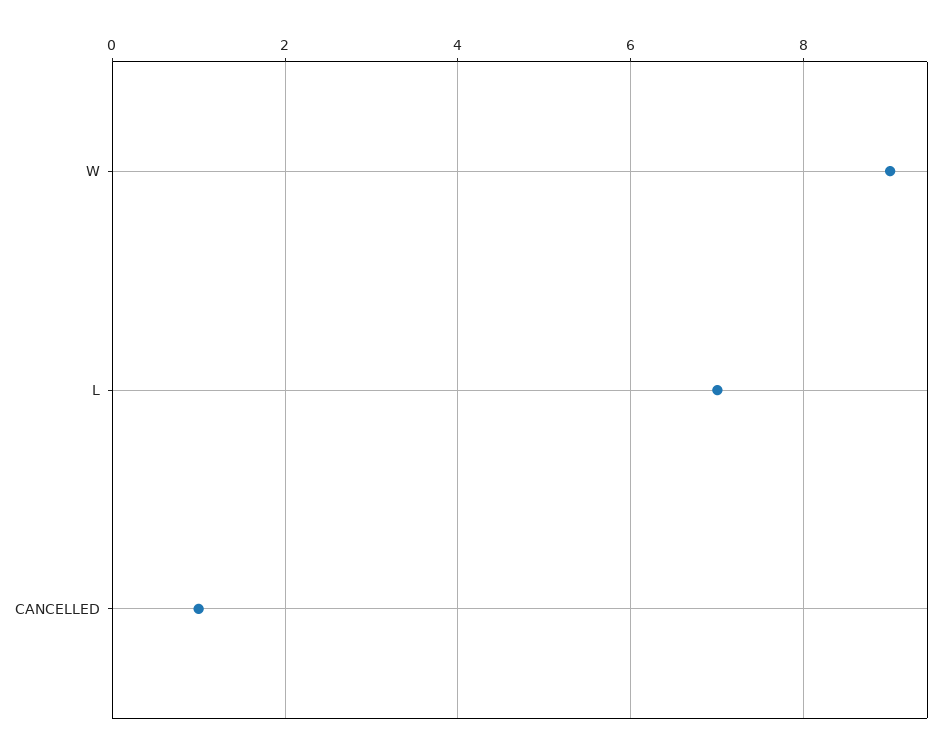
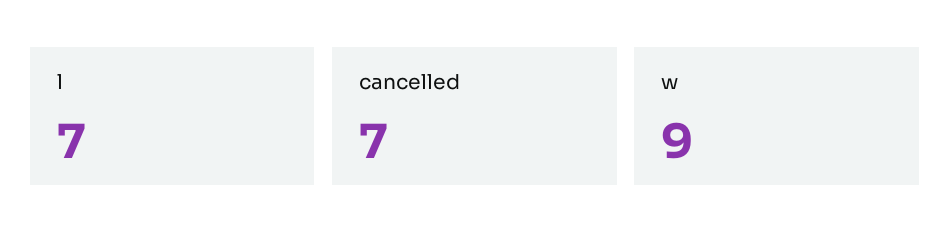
CANCELLED: 1 -> 7

